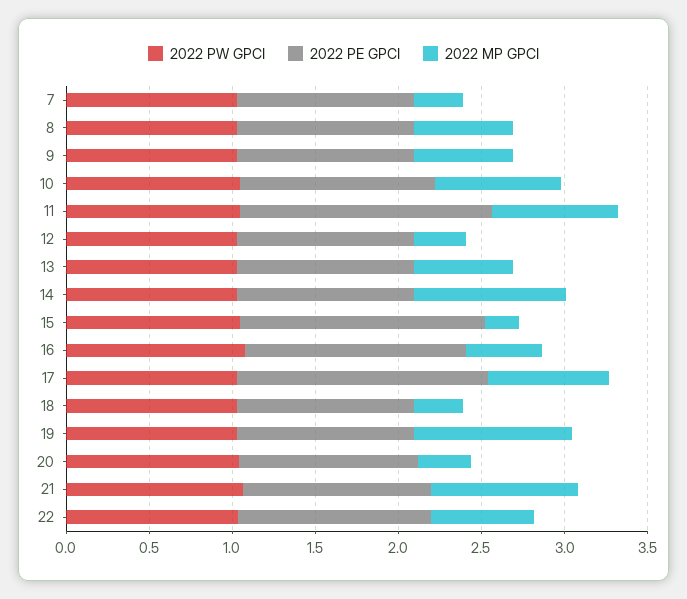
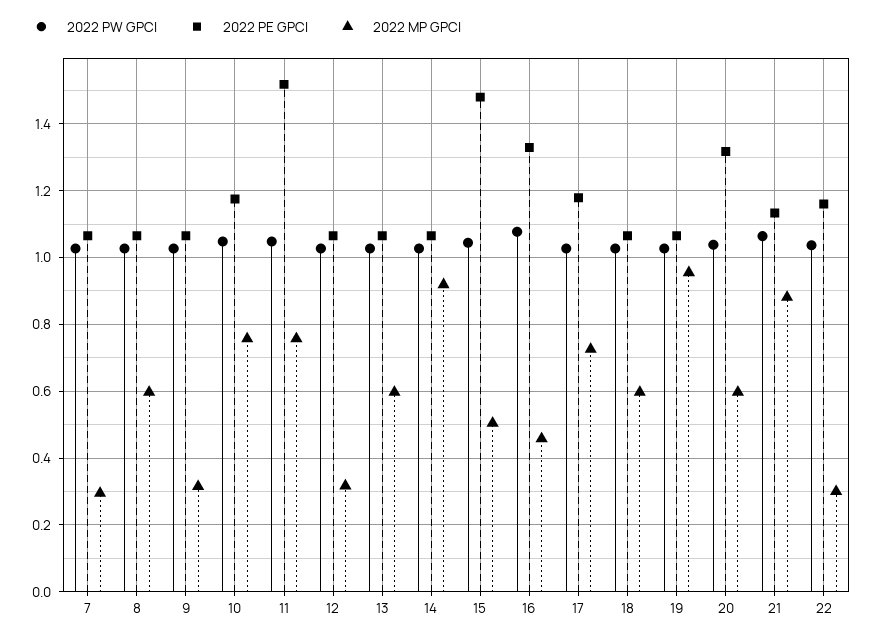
2022 MP GPCI, 9: 0.6 -> 0.32
2022 MP GPCI, 15: 0.2 -> 0.5
2022 PE GPCI, 17: 1.5 -> 1.18
2022 MP GPCI, 18: 0.3 -> 0.6
2022 PE GPCI, 20: 1.1 -> 1.32
2022 MP GPCI, 20: 0.3 -> 0.6
2022 MP GPCI, 22: 0.6 -> 0.3

